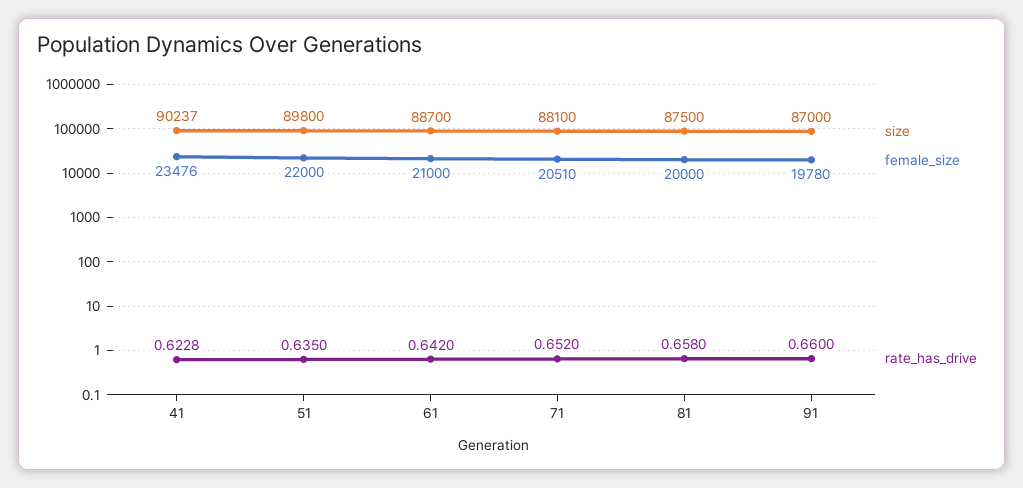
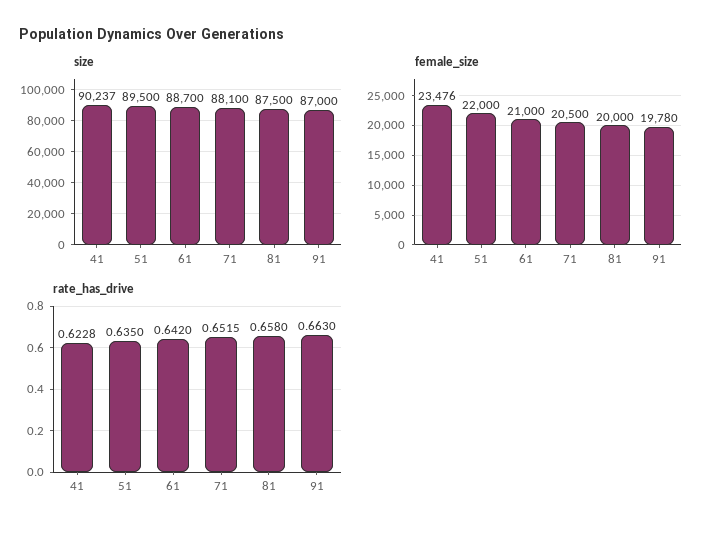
size, 51: 89800 -> 89500
female_size, 71: 20510 -> 20500
rate_has_drive, 71: 0.652 -> 0.6515
rate_has_drive, 91: 0.66 -> 0.663

